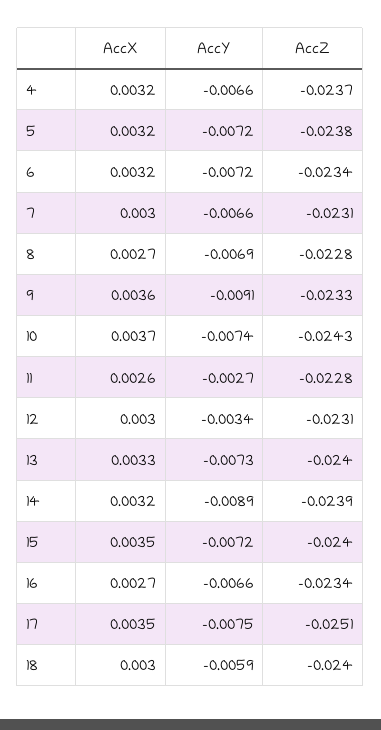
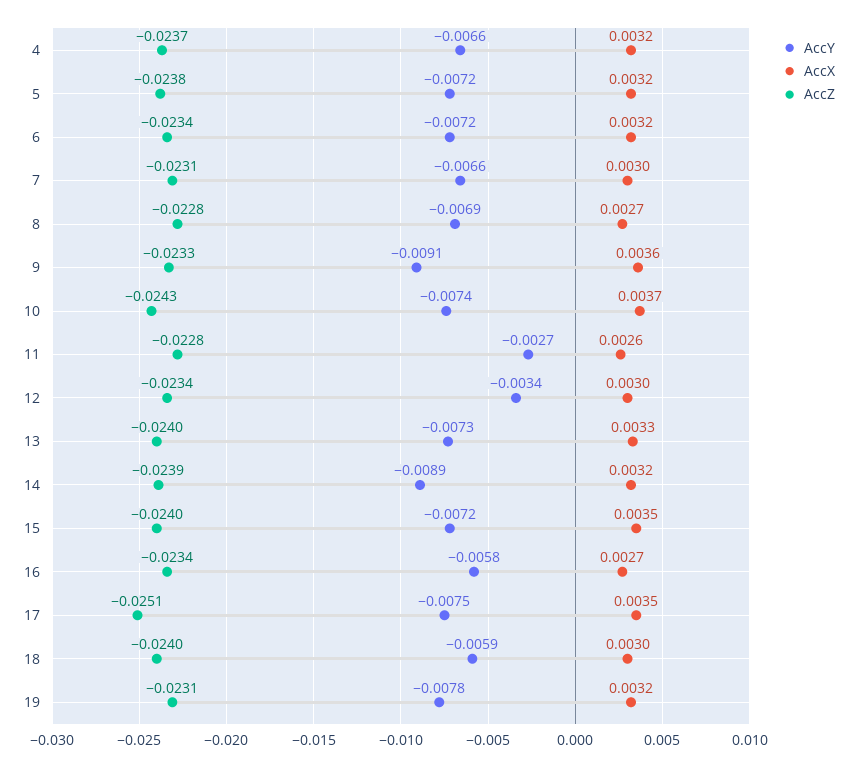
AccZ, 12: -0.0231 -> -0.0234
AccY, 16: -0.0066 -> -0.0058
AccY, 19: none -> -0.0078
AccX, 19: none -> 0.0032
AccZ, 19: none -> -0.0231

